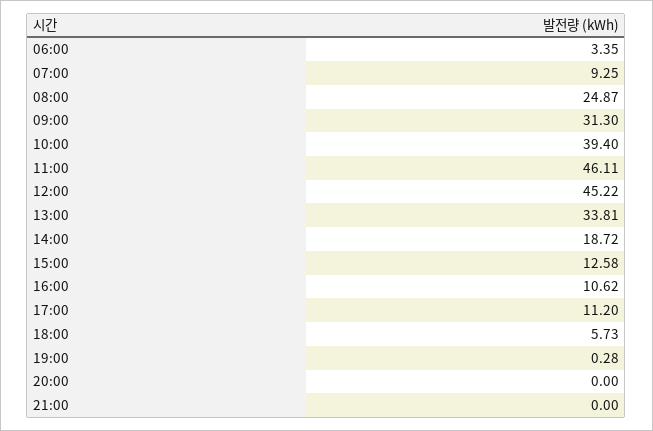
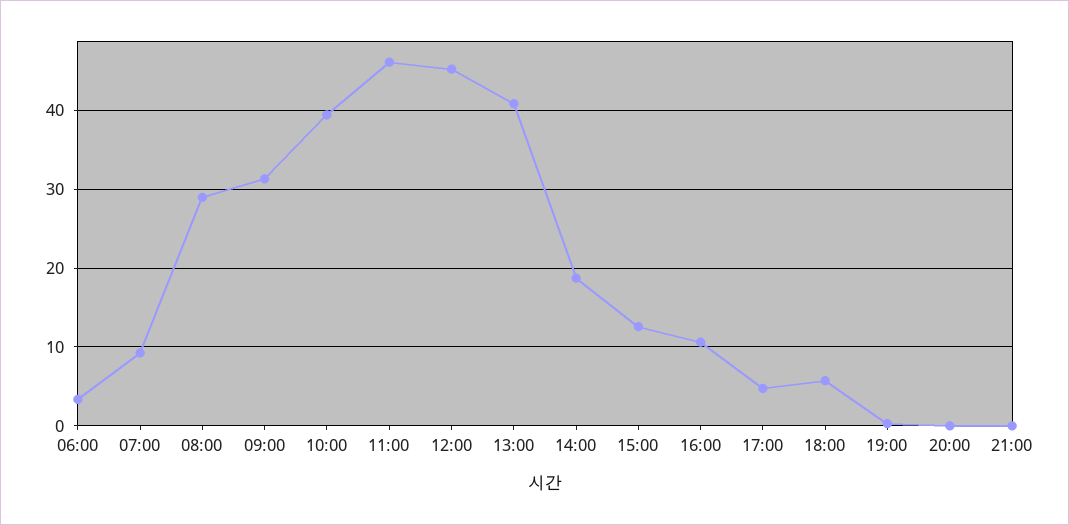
08:00: 24.87 -> 29
13:00: 33.81 -> 41
17:00: 11.2 -> 5

